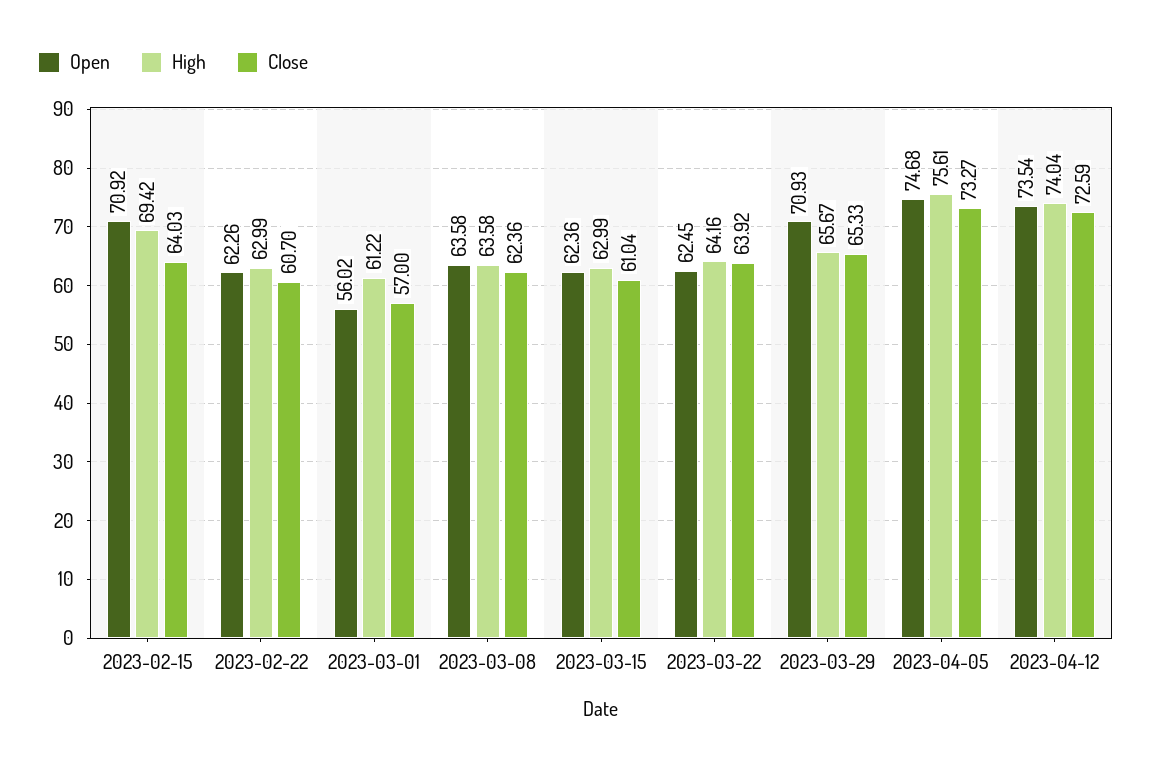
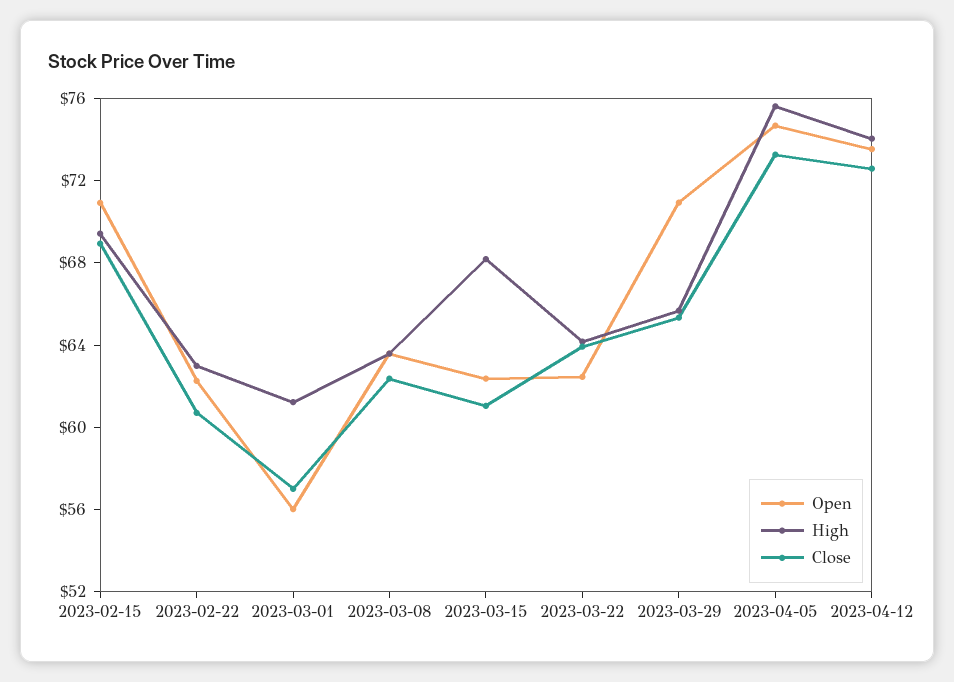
Close, 2023-02-15: 64.03 -> 69
High, 2023-03-15: 62.99 -> 68

